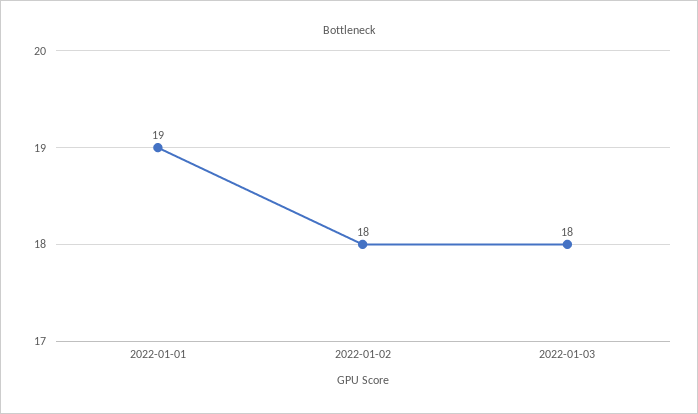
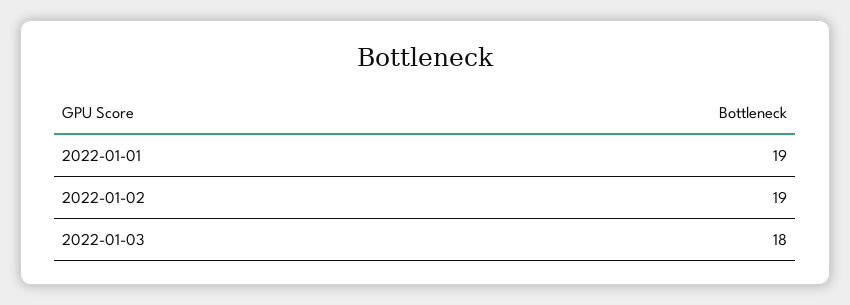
2022-01-02: 18 -> 19

